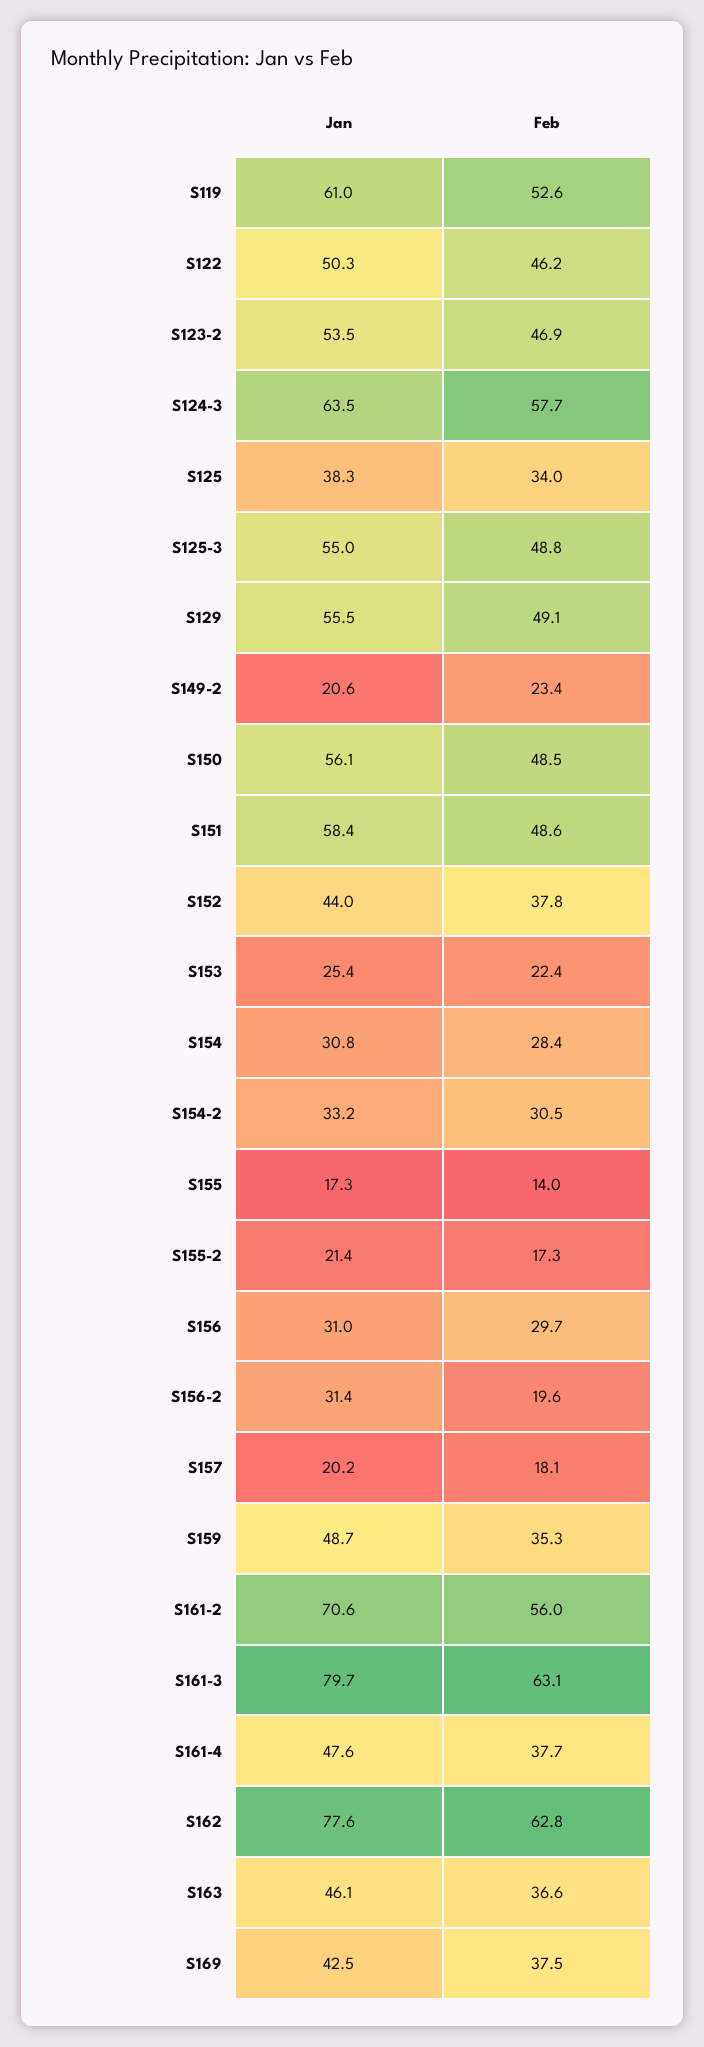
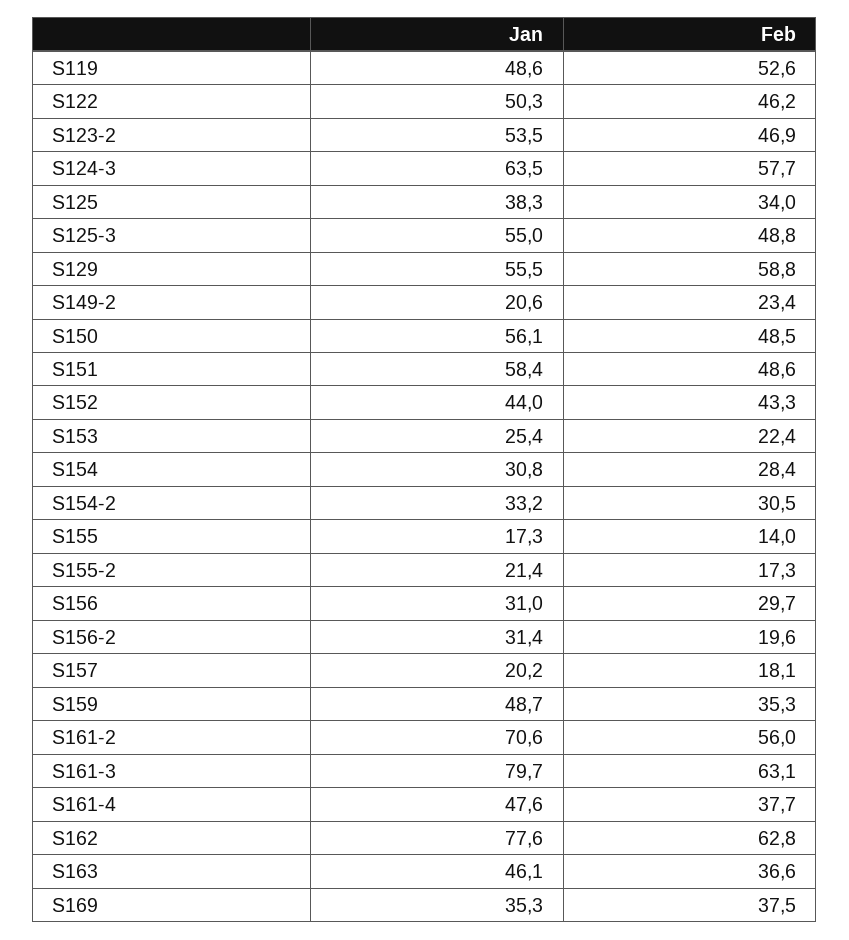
Jan, S119: 61 -> 48.6
Feb, S129: 49.1 -> 58.8
Feb, S152: 37.8 -> 43.3
Jan, S169: 42.5 -> 35.3

